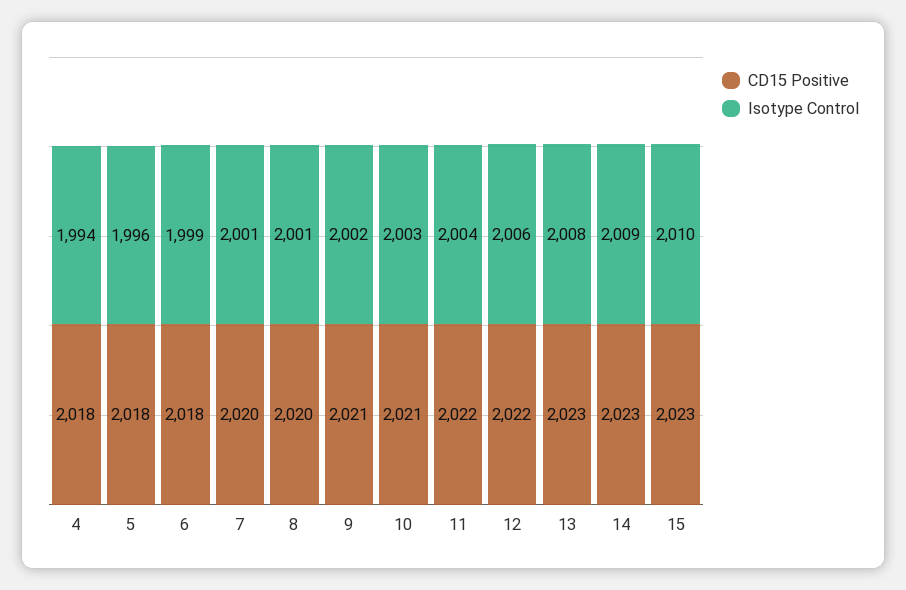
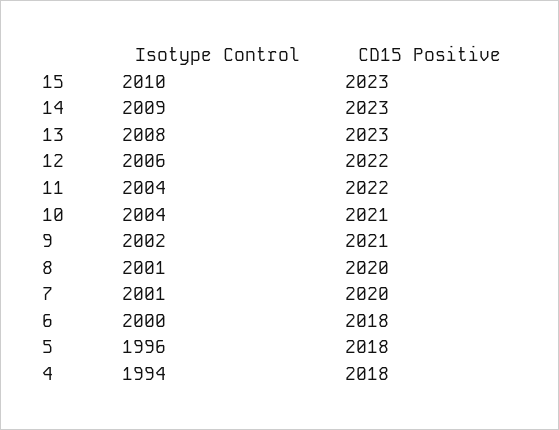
Isotype Control, 6: 1999 -> 2000
Isotype Control, 10: 2003 -> 2004

